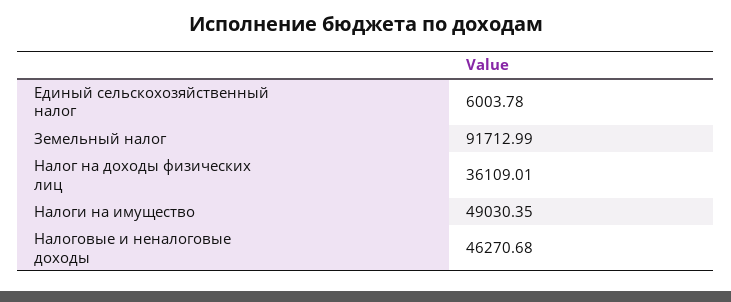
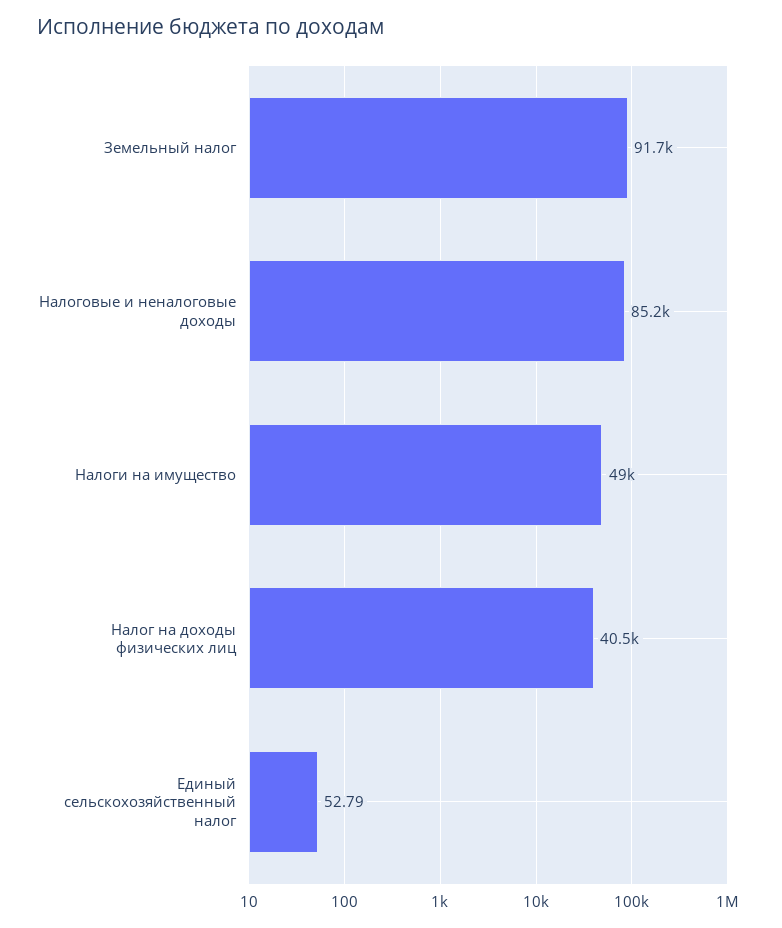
Единый сельскохозяйственный налог: 6003.78 -> 52.79
Налог на доходы физических лиц: 36109.01 -> 40500
Налоговые и неналоговые доходы: 46270.68 -> 85200

